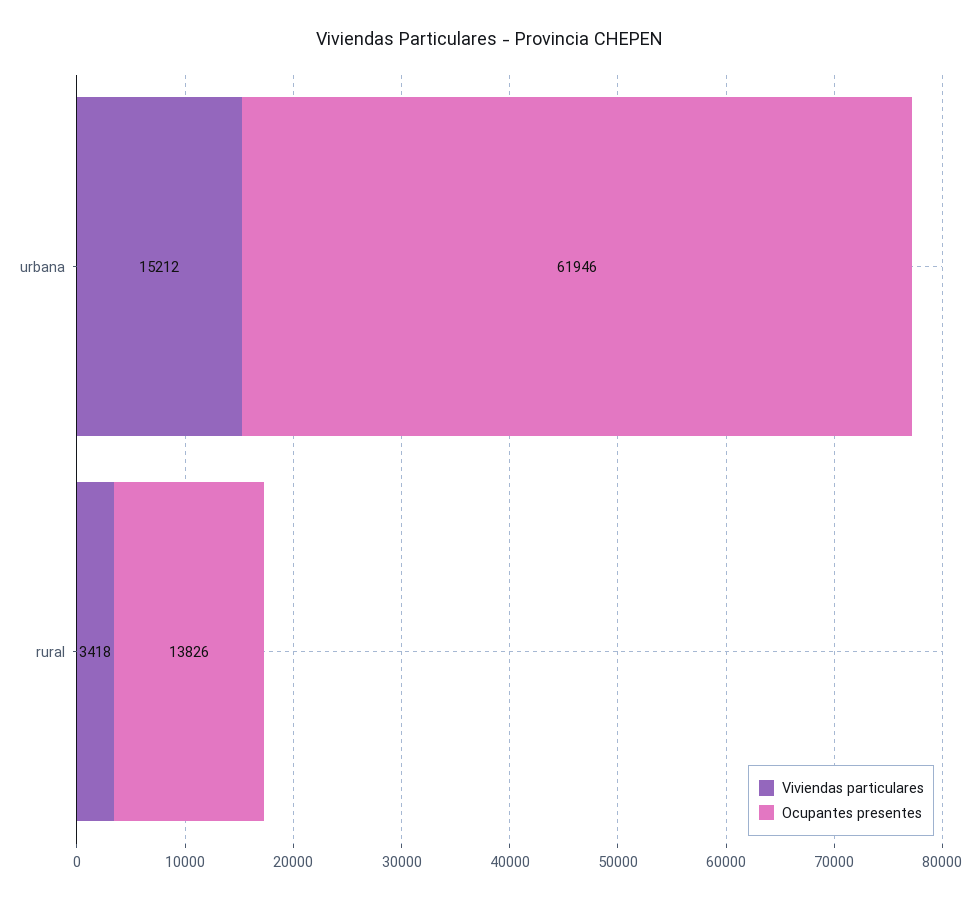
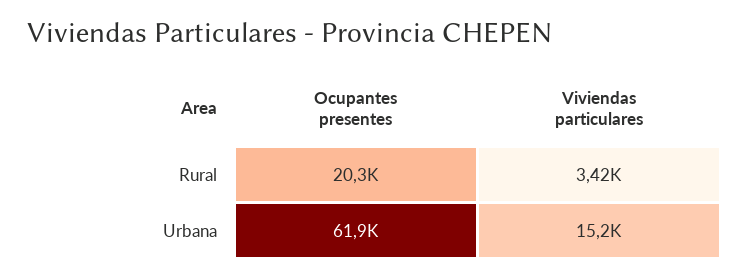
Ocupantes presentes, rural: 13826 -> 20300

